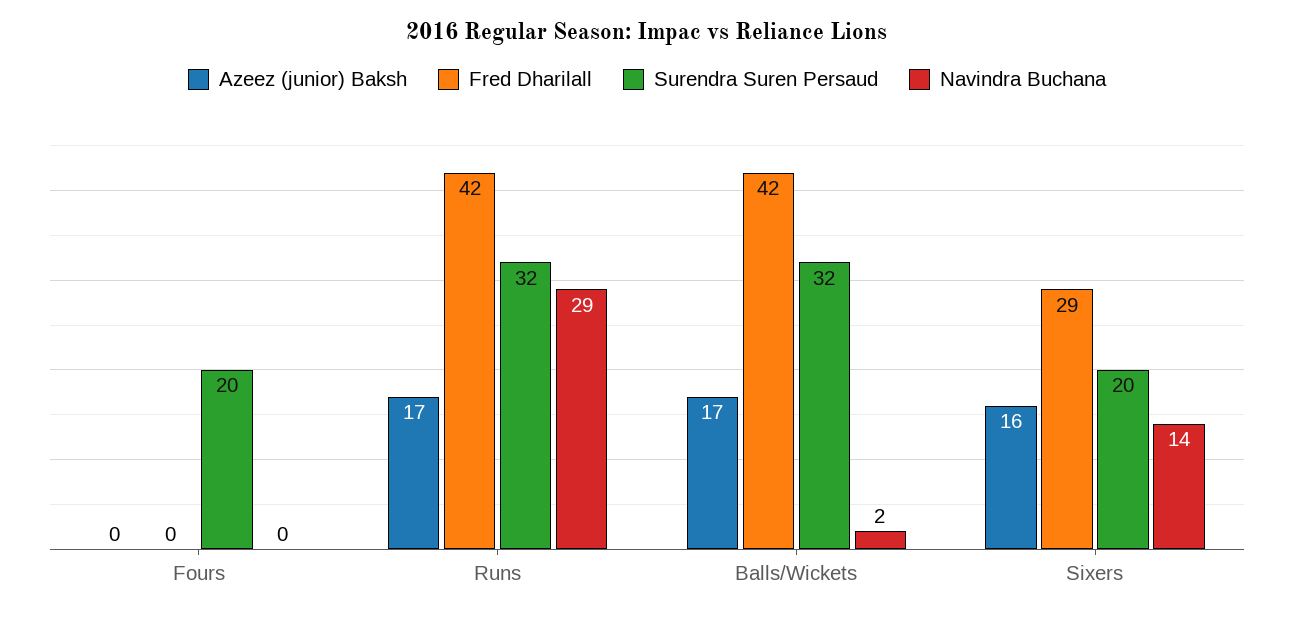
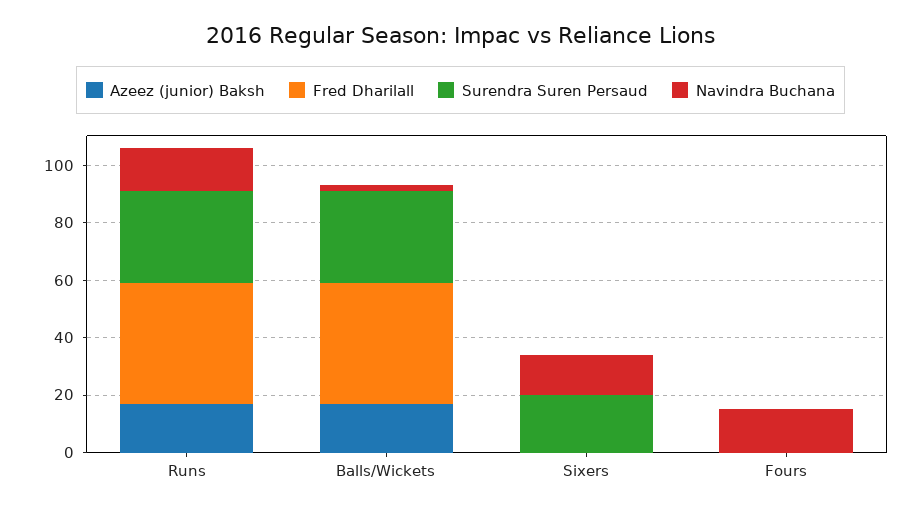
Surendra Suren Persaud, Fours: 20 -> 0
Navindra Buchana, Fours: 0 -> 15
Navindra Buchana, Runs: 29 -> 15
Azeez (junior) Baksh, Sixers: 16 -> 0
Fred Dharilall, Sixers: 29 -> 0

